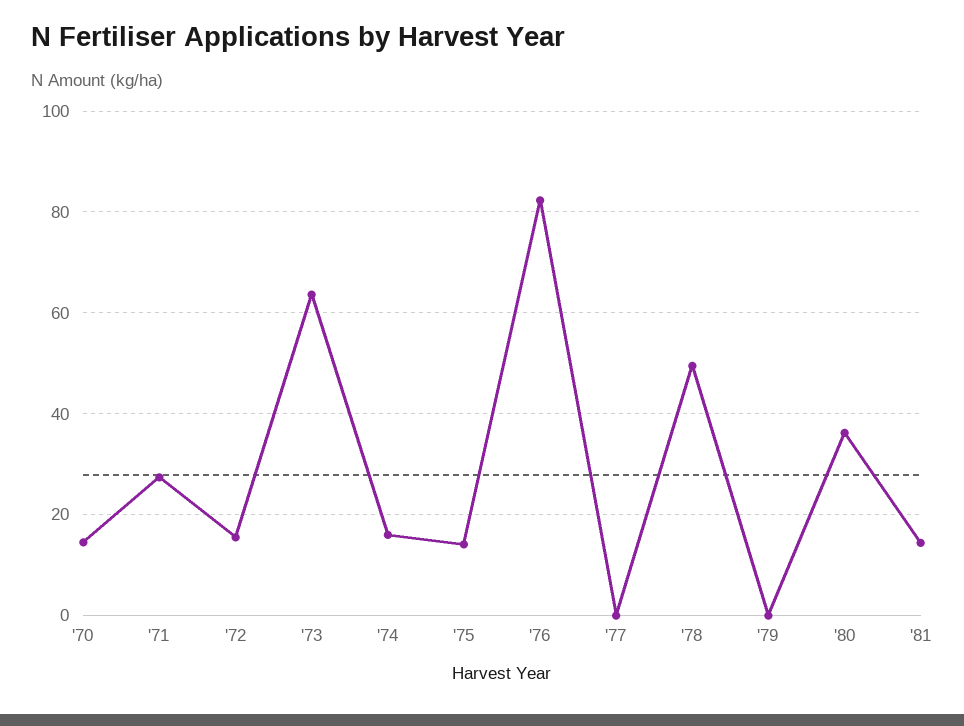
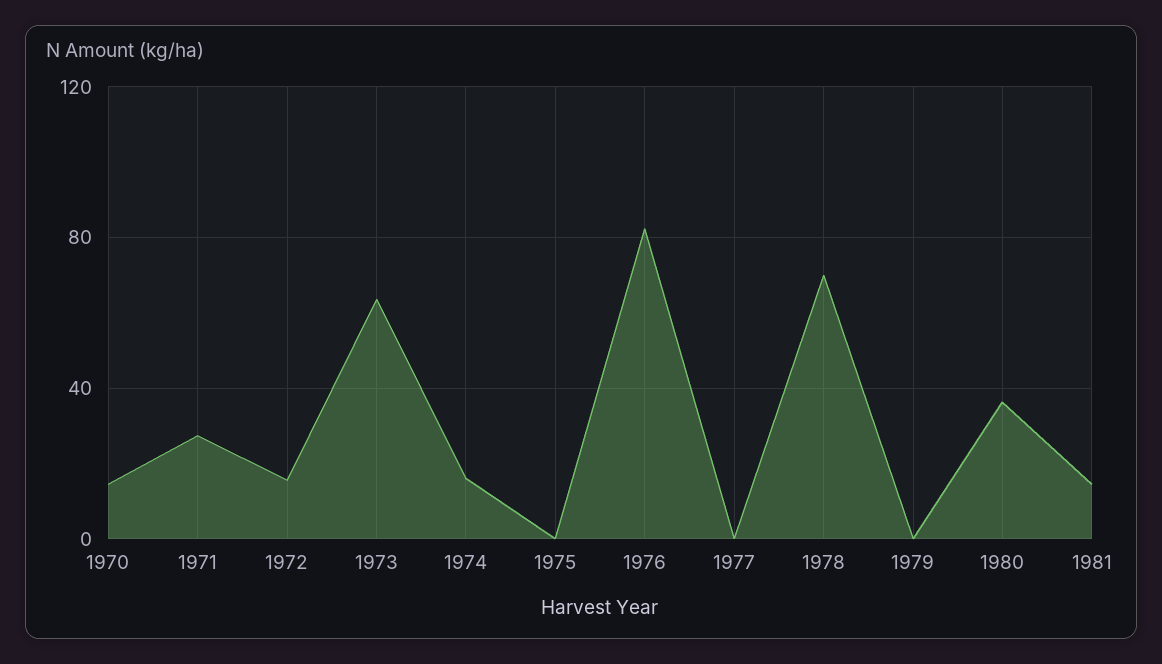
'75: 14 -> 0
'78: 50 -> 70

